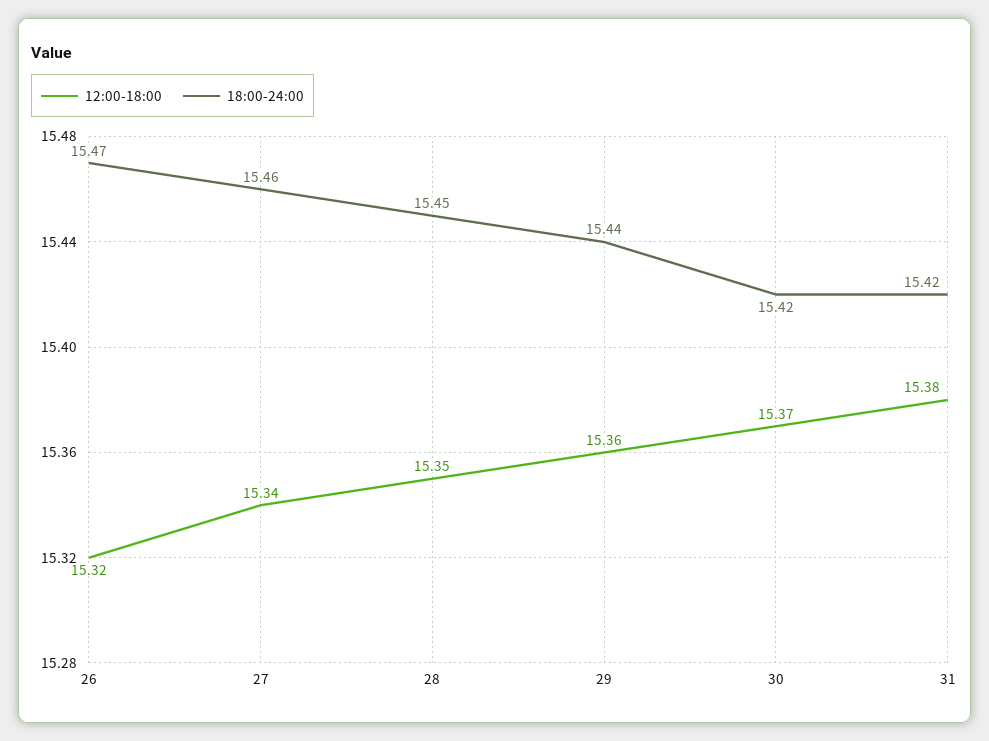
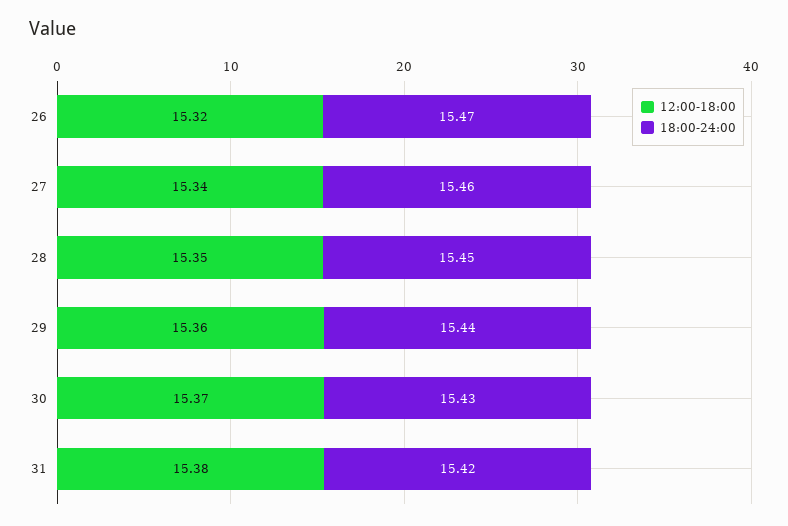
18:00-24:00, 30: 15.42 -> 15.43

